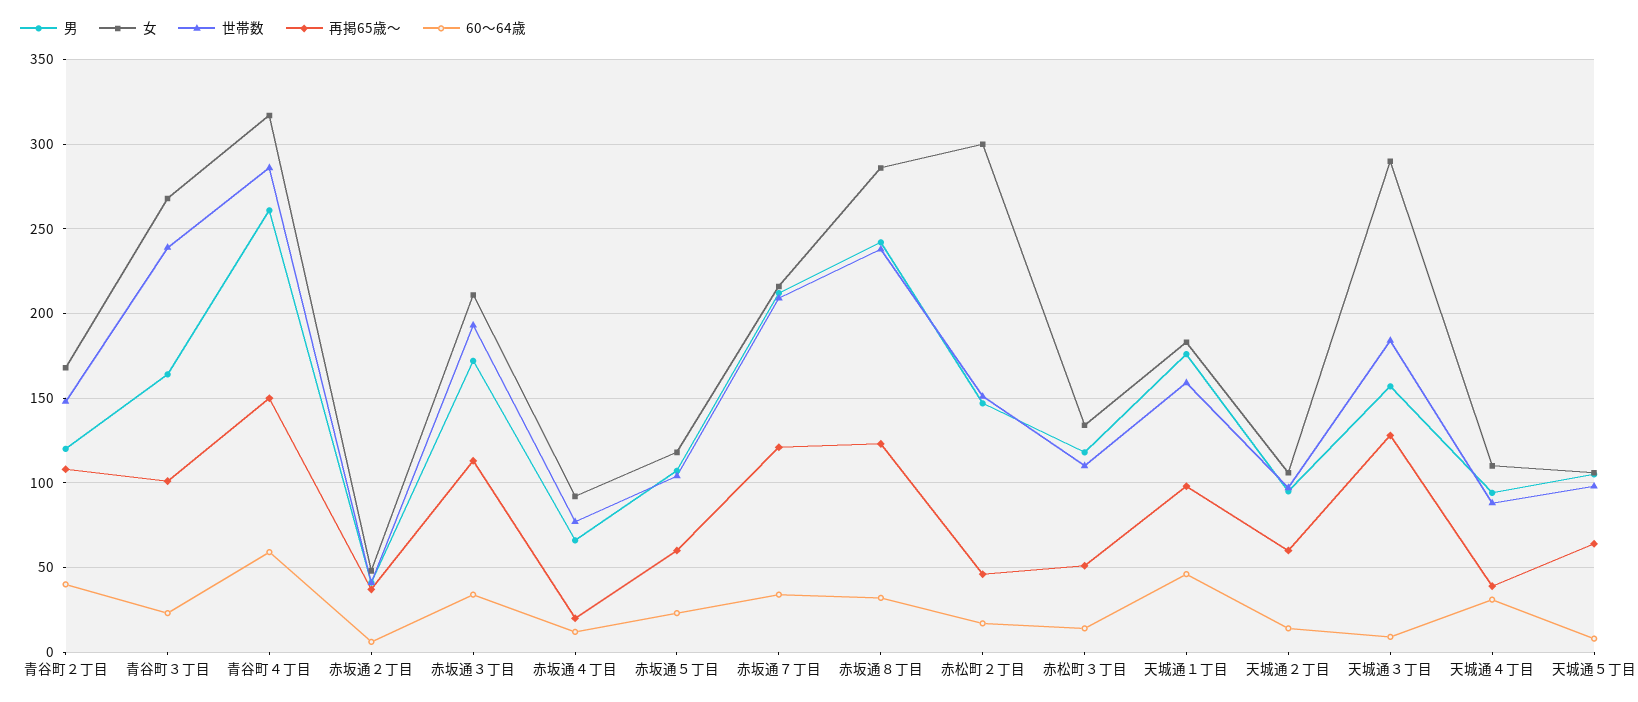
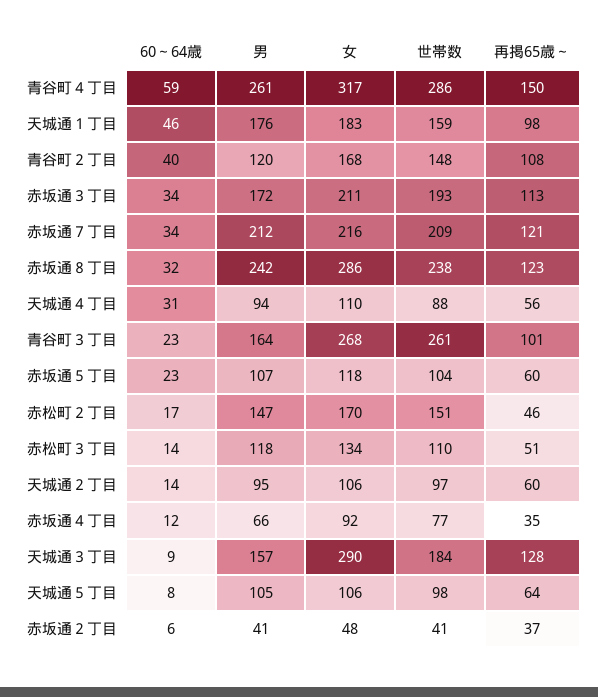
世帯数, 青谷町３丁目: 240 -> 261
再掲65歳～, 赤坂通４丁目: 20 -> 35
女, 赤松町２丁目: 300 -> 170
再掲65歳～, 天城通４丁目: 40 -> 56

